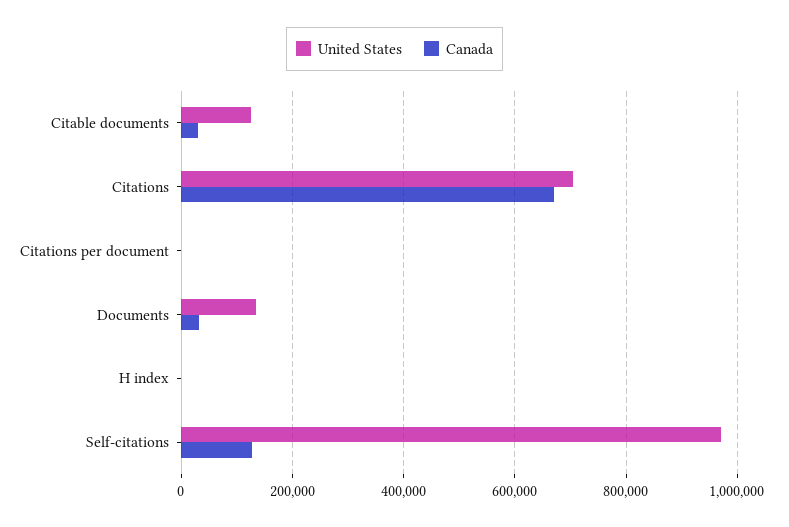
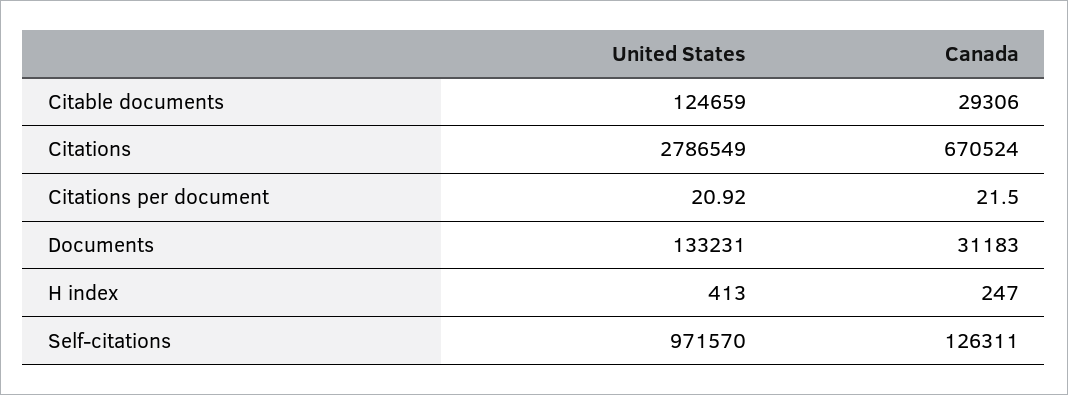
United States, Citations: 700000 -> 2786549

